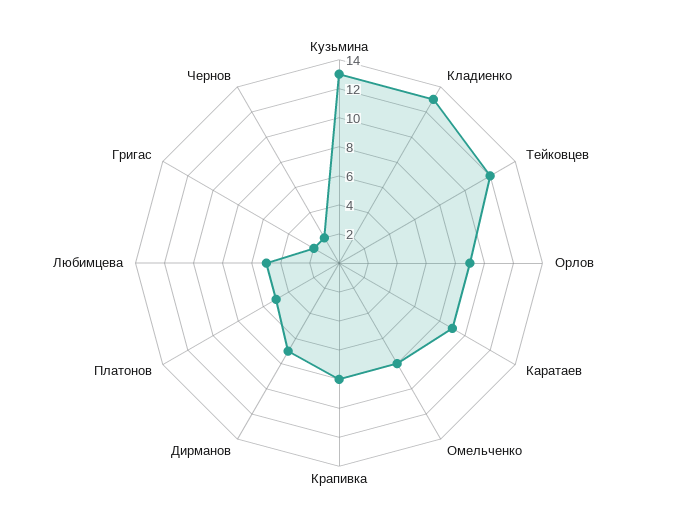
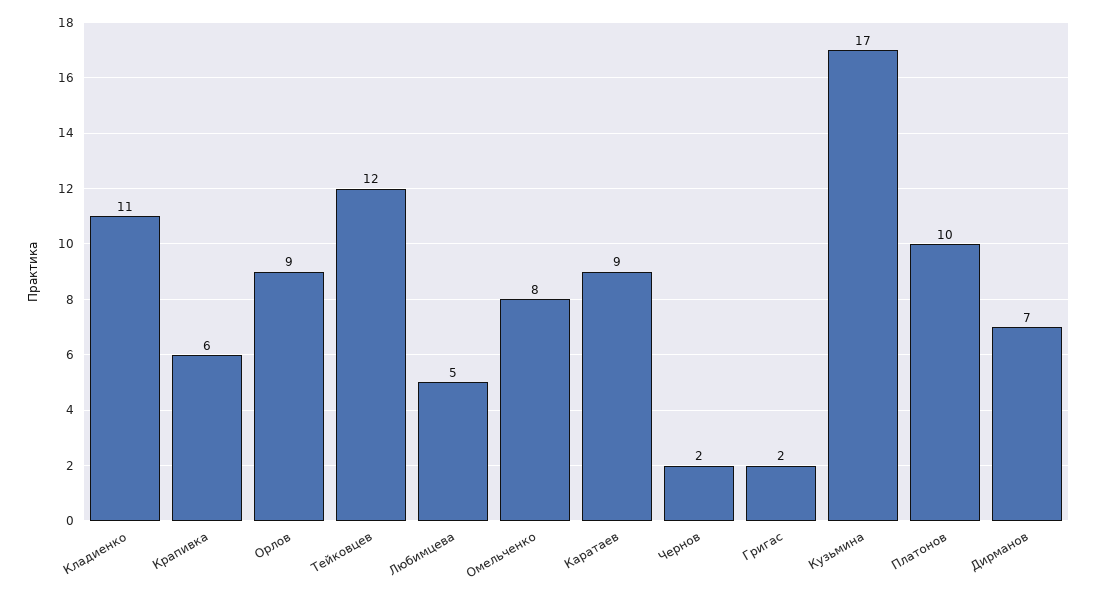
Кузьмина: 13 -> 17
Кладиенко: 13 -> 11
Крапивка: 8 -> 6
Платонов: 5 -> 10

